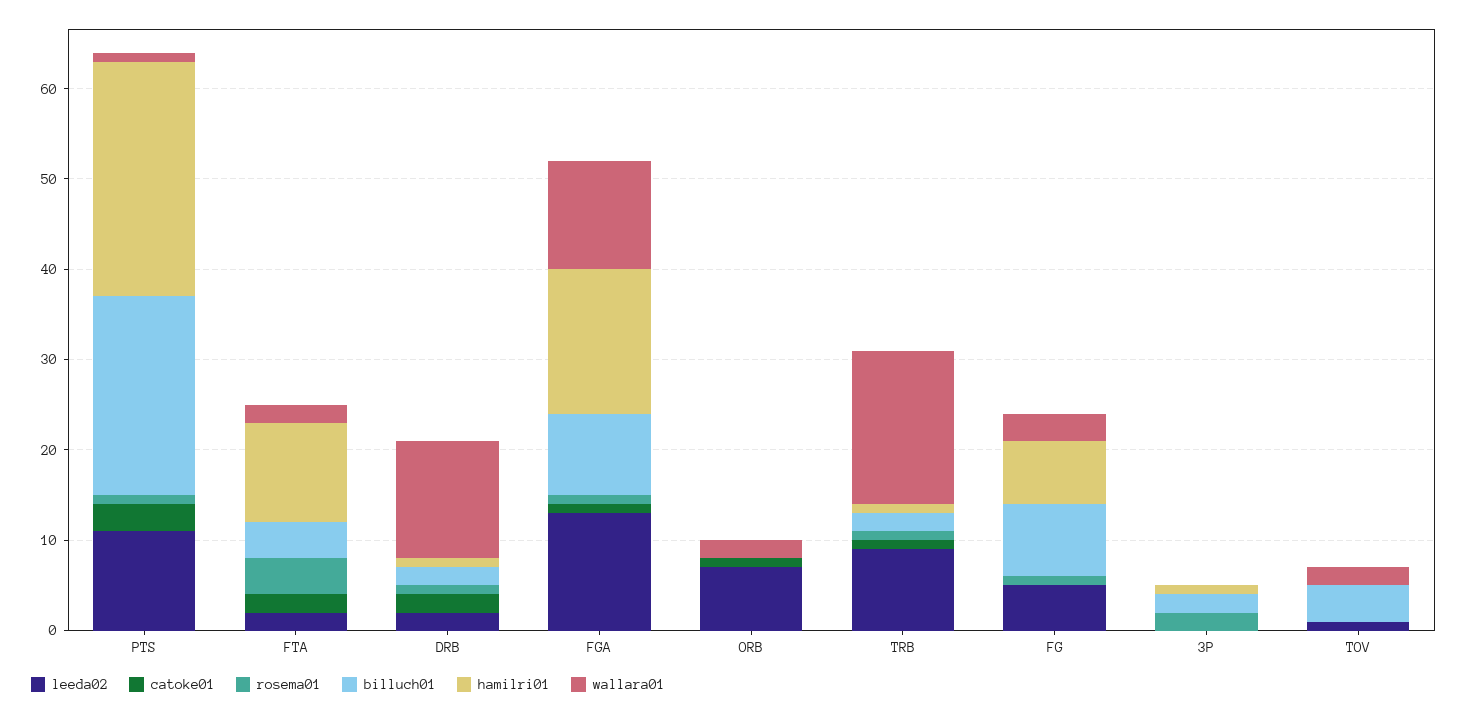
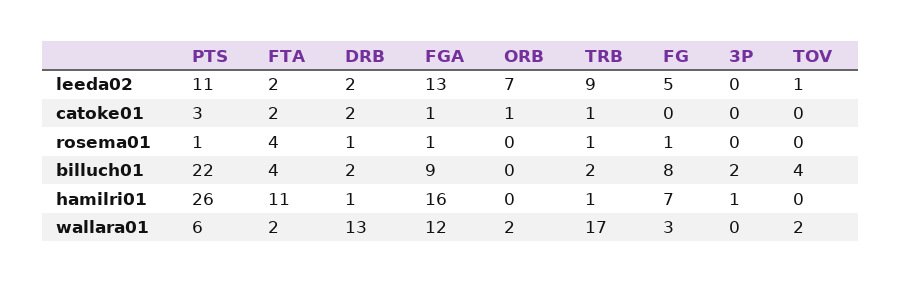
wallara01, PTS: 1 -> 6
rosema01, 3P: 2 -> 0

